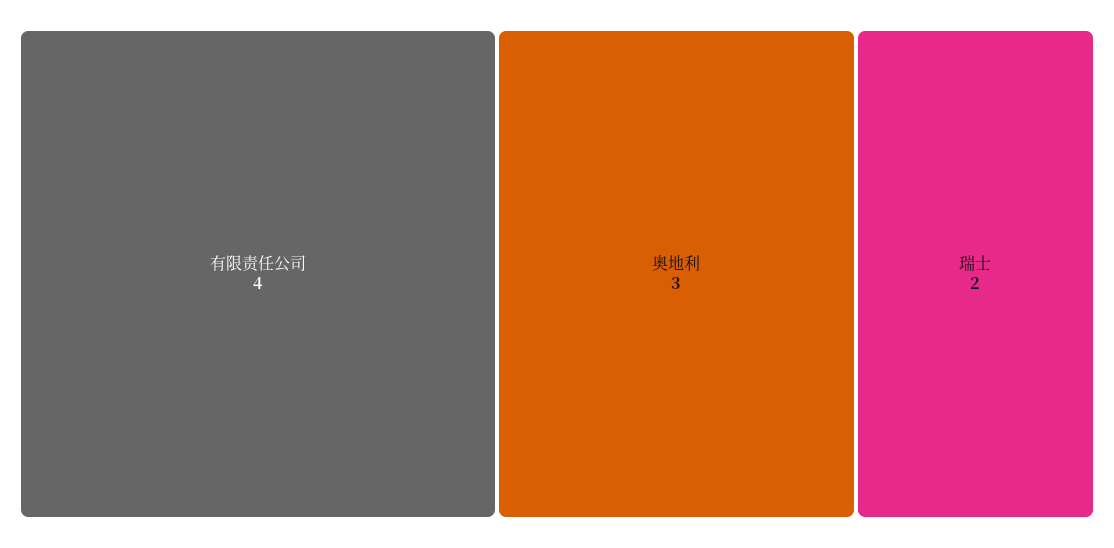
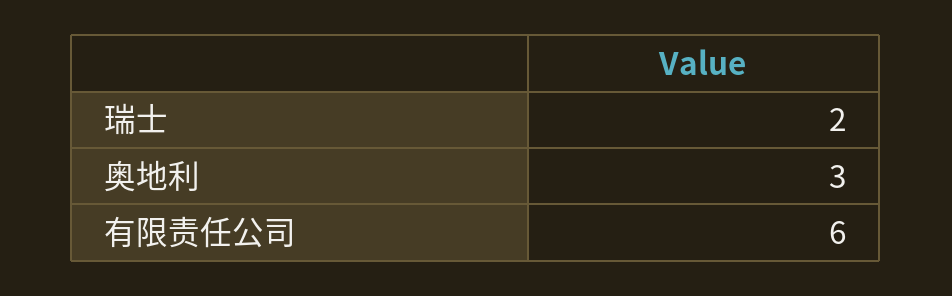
有限责任公司: 4 -> 6

